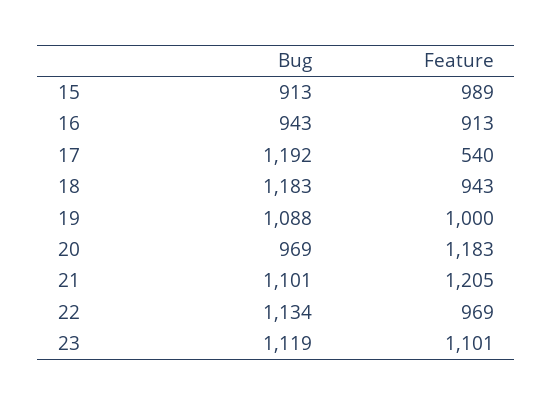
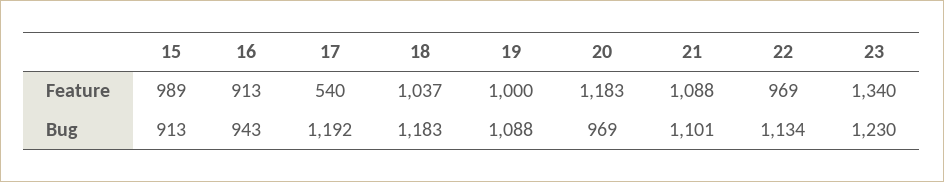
Feature, 18: 943 -> 1037
Feature, 21: 1205 -> 1088
Bug, 23: 1119 -> 1230
Feature, 23: 1101 -> 1340

